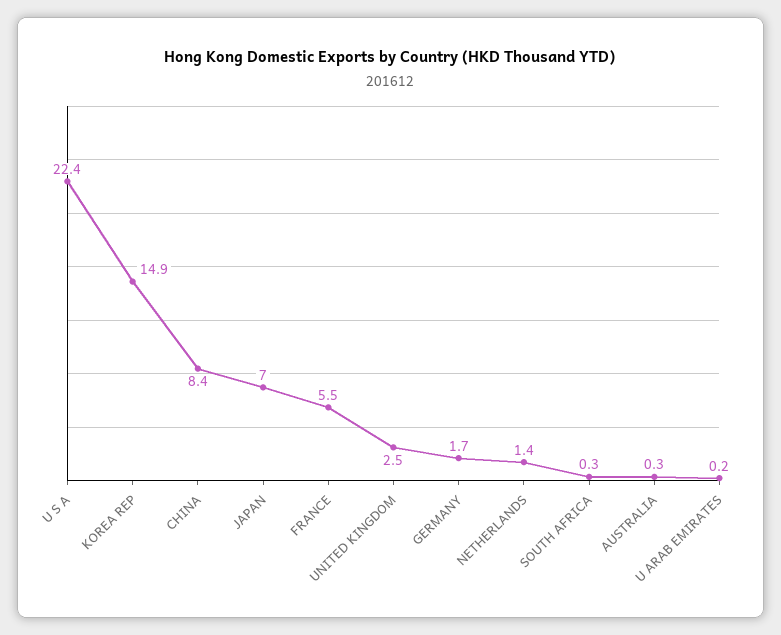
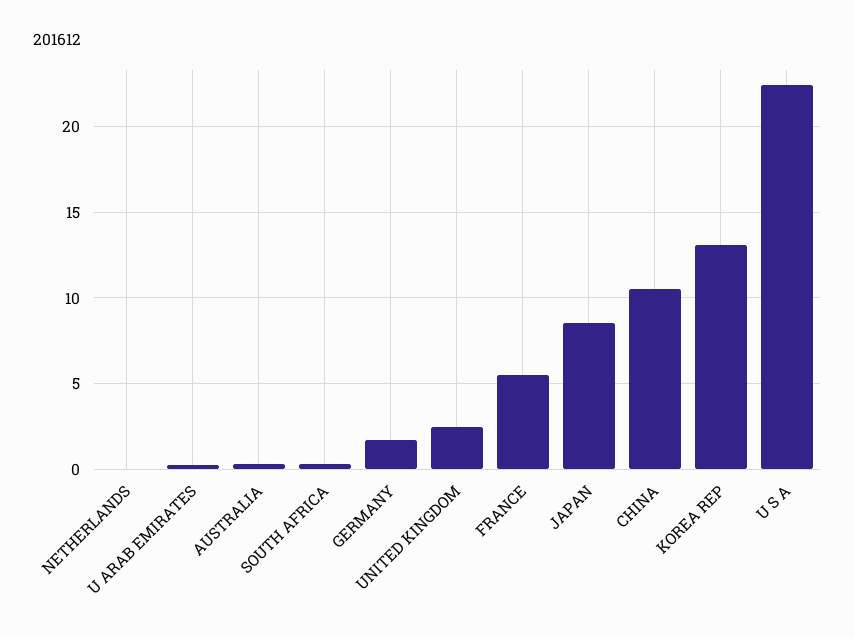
KOREA REP: 14.9 -> 13
CHINA: 8.4 -> 10.5
JAPAN: 7 -> 8.5
NETHERLANDS: 1.4 -> 0

